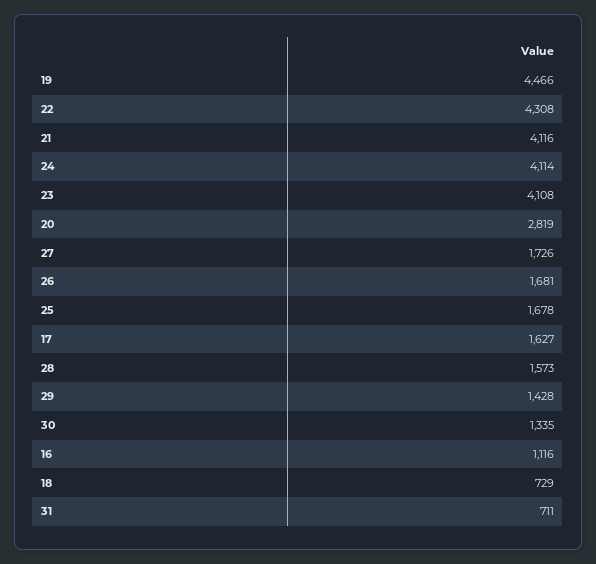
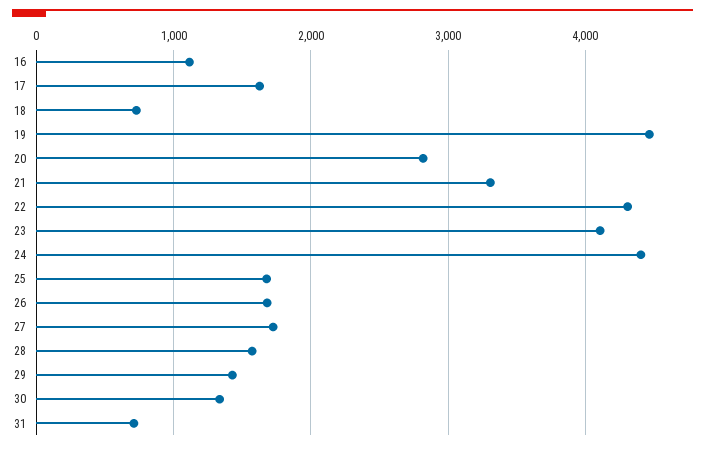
21: 4116 -> 3300
24: 4114 -> 4400

